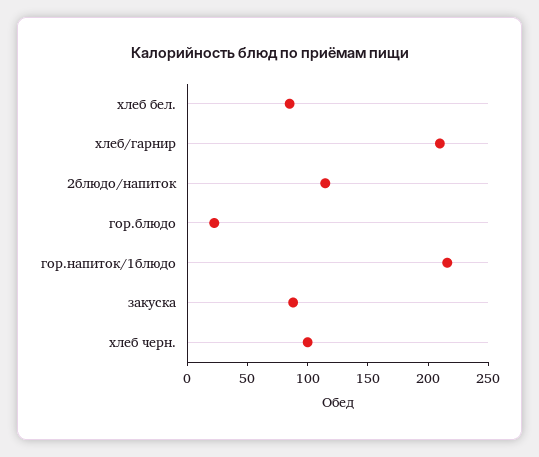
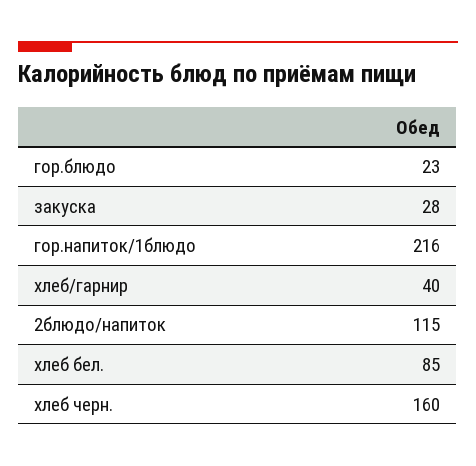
хлеб/гарнир: 210 -> 40
закуска: 90 -> 28
хлеб черн.: 100 -> 160

